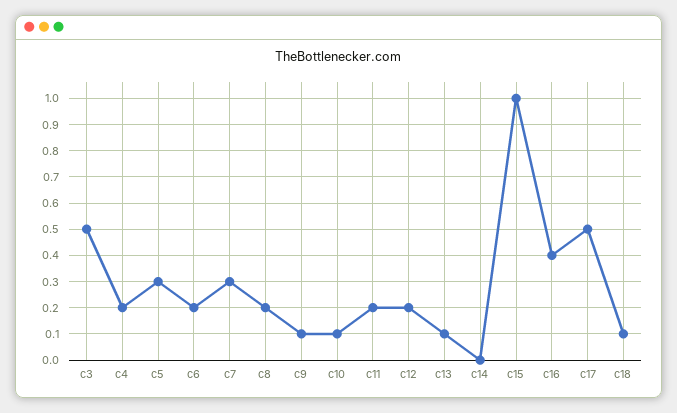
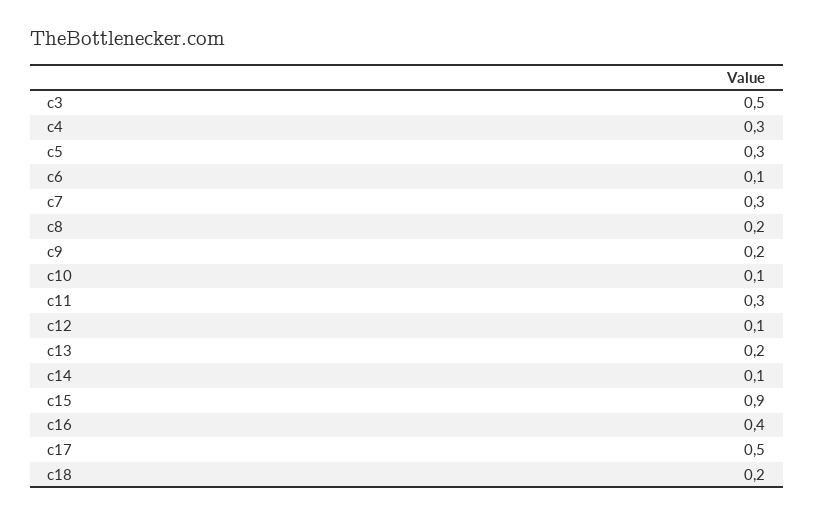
c4: 0.2 -> 0.3
c6: 0.2 -> 0.1
c9: 0.1 -> 0.2
c11: 0.2 -> 0.3
c12: 0.2 -> 0.1
c13: 0.1 -> 0.2
c14: 0 -> 0.1
c15: 1 -> 0.9
c18: 0.1 -> 0.2

